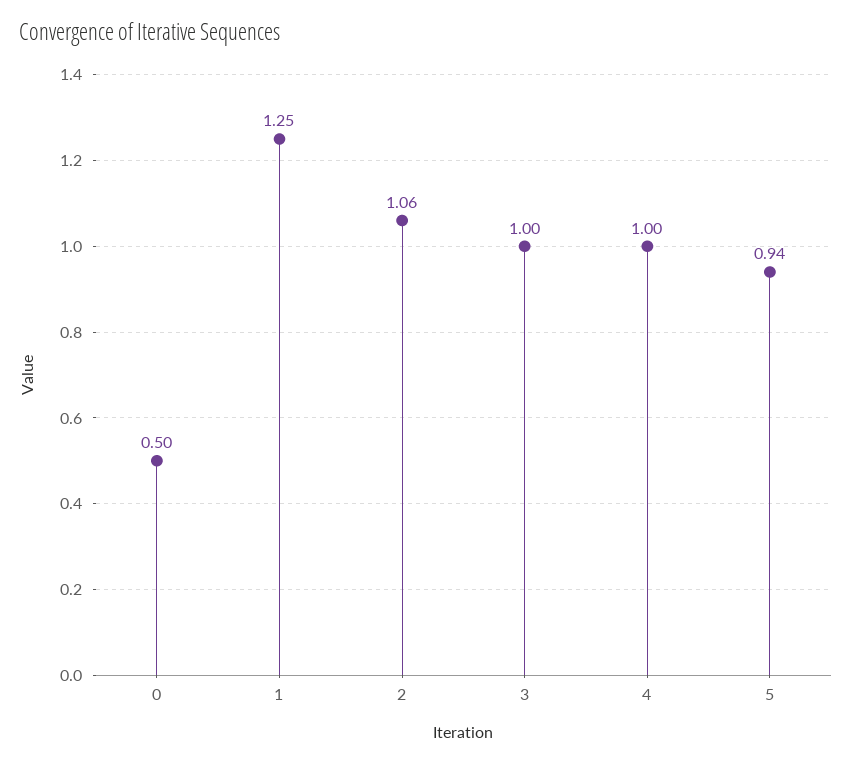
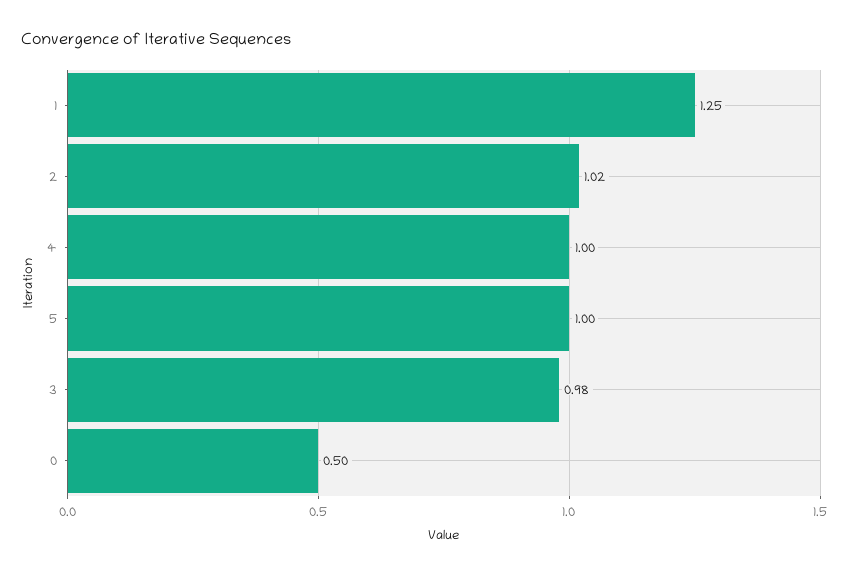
2: 1.06 -> 1.02
3: 1 -> 0.98
5: 0.94 -> 1

